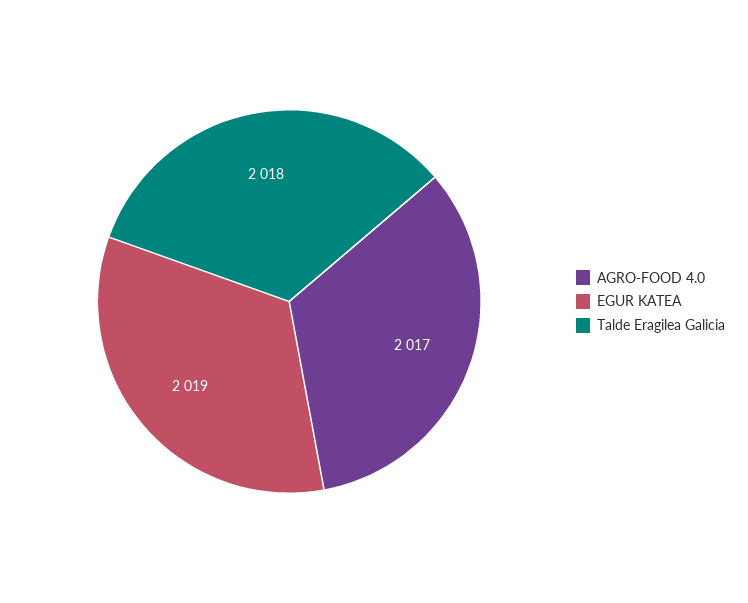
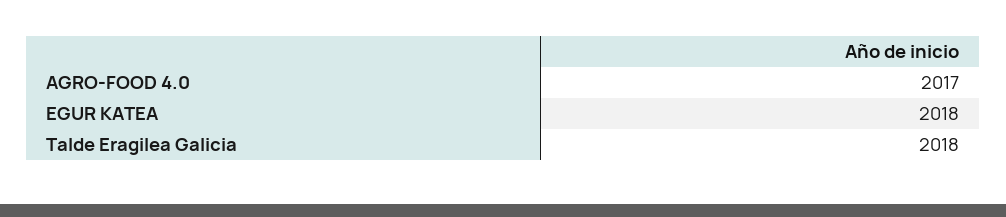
EGUR KATEA: 2019 -> 2018

